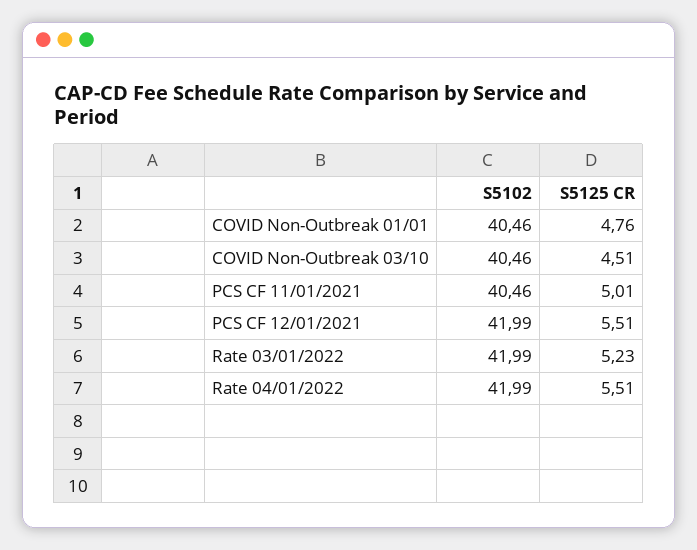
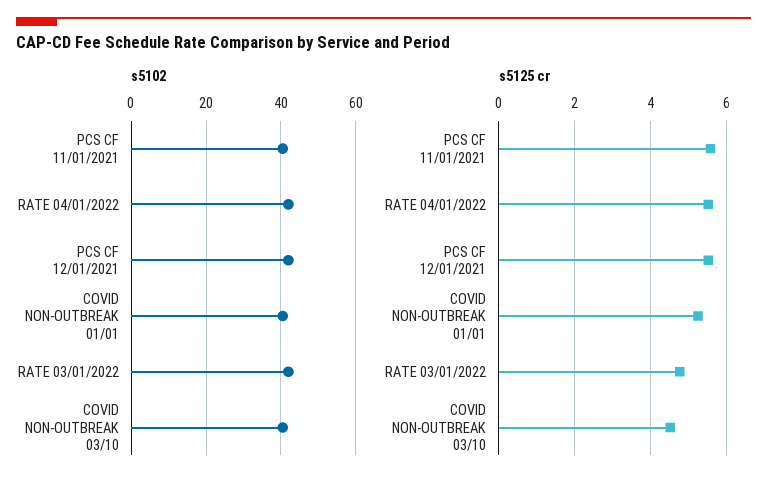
S5125 CR, COVID Non-Outbreak 01/01: 4.76 -> 5.2
S5125 CR, PCS CF 11/01/2021: 5.01 -> 5.6
S5125 CR, Rate 03/01/2022: 5.23 -> 4.8

